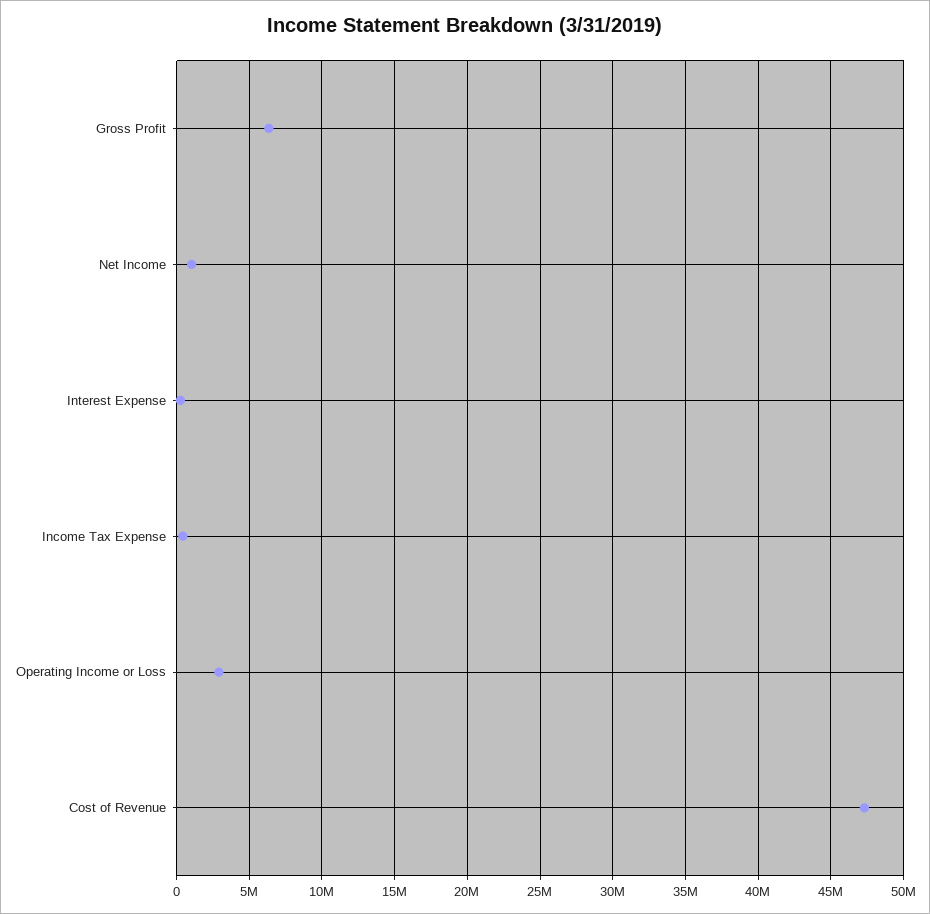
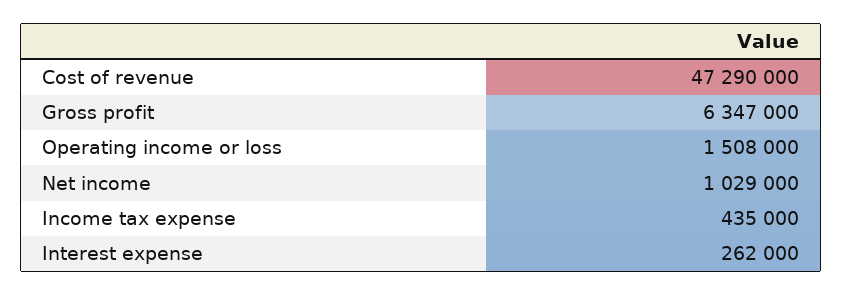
Operating Income or Loss: 3000000 -> 1508000

